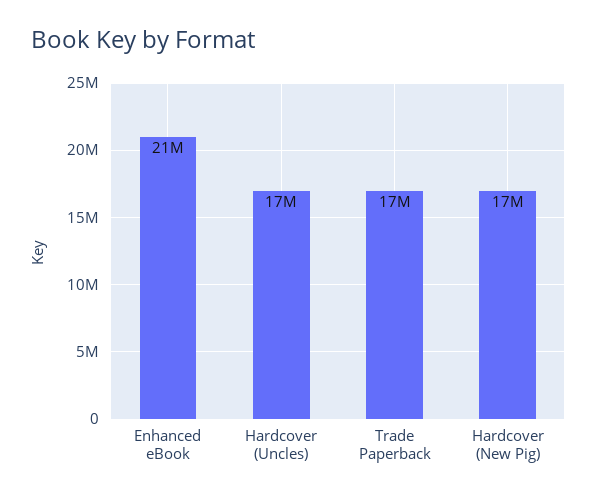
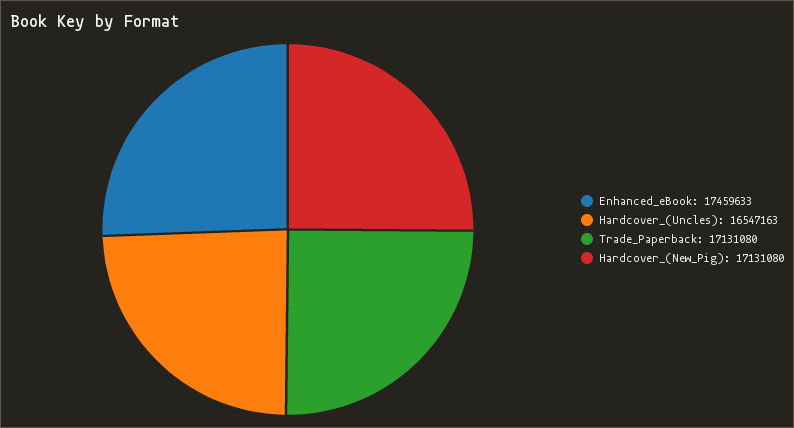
Enhanced eBook: 21000000 -> 17459633

